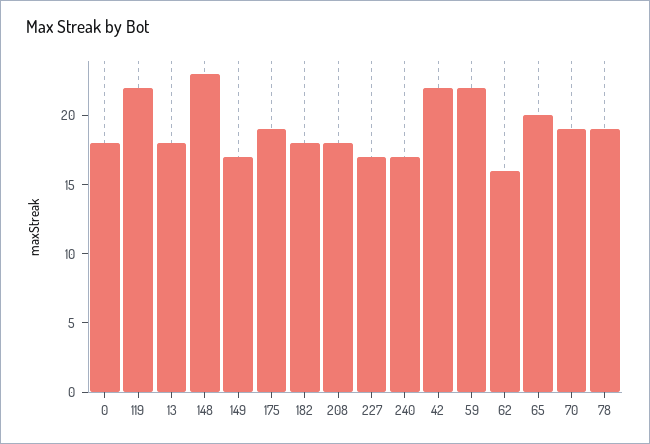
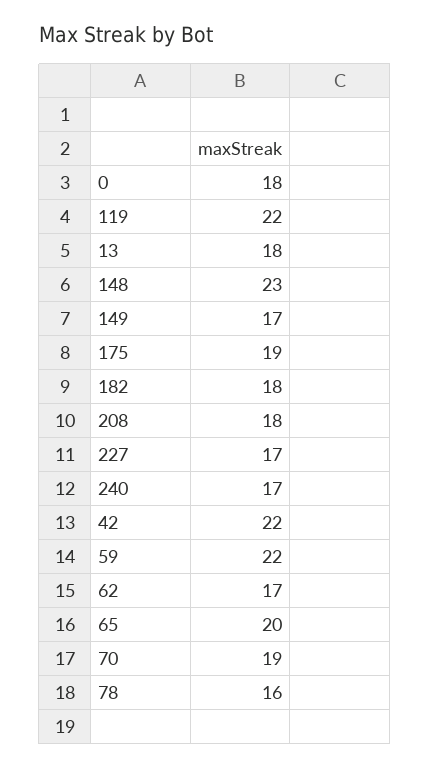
62: 16 -> 17
78: 19 -> 16

